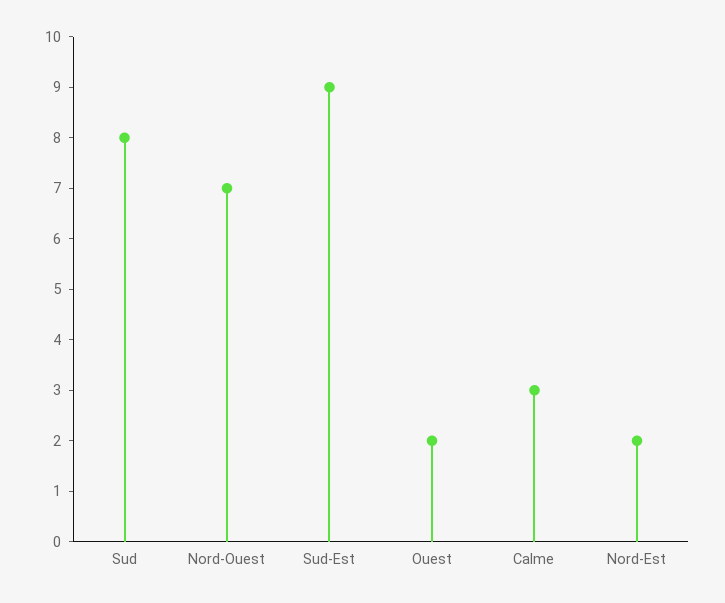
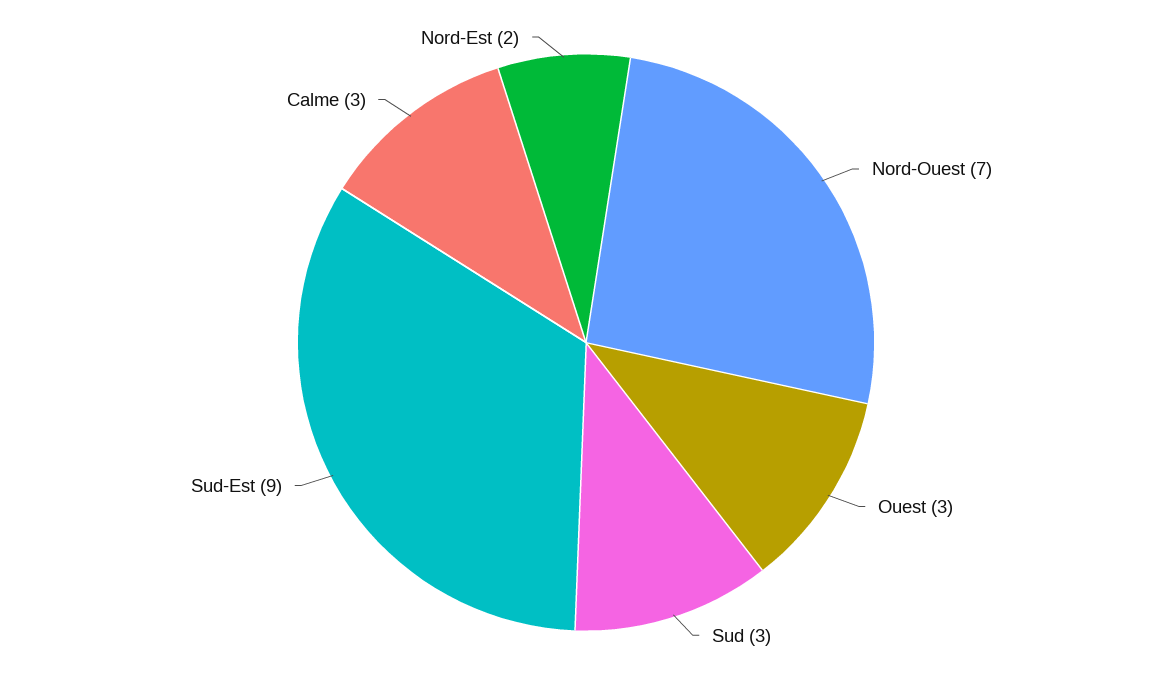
Sud: 8 -> 3
Ouest: 2 -> 3

